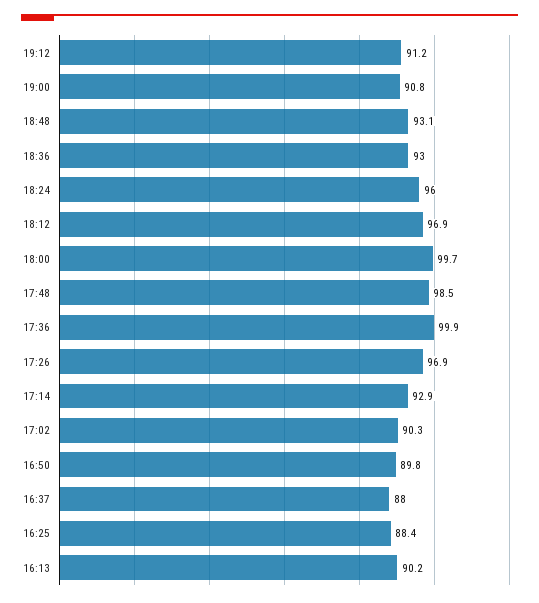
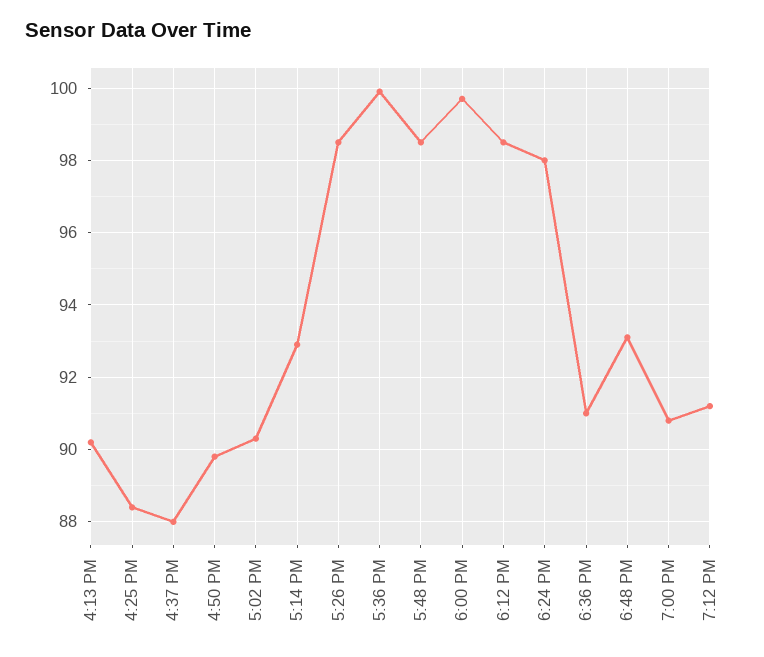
18:36: 93 -> 91
18:24: 96 -> 98
18:12: 96.9 -> 98.5
17:26: 96.9 -> 98.5

